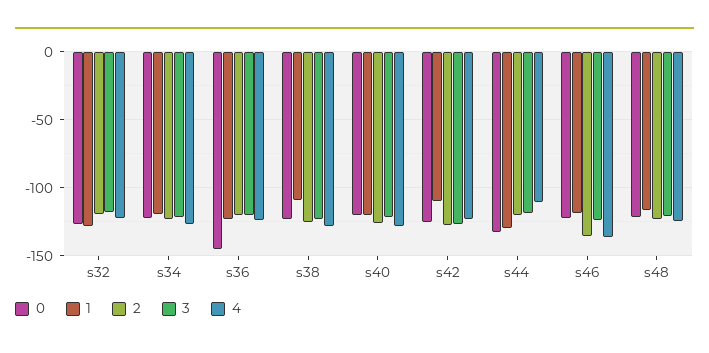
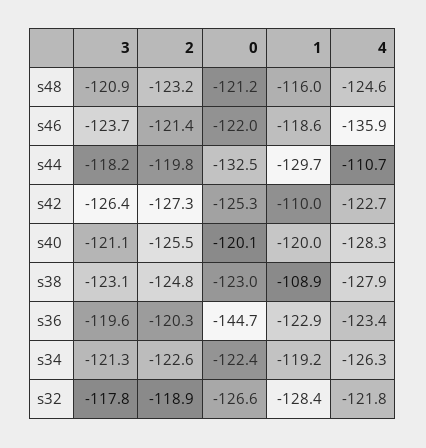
2, s46: -135 -> -121.4

